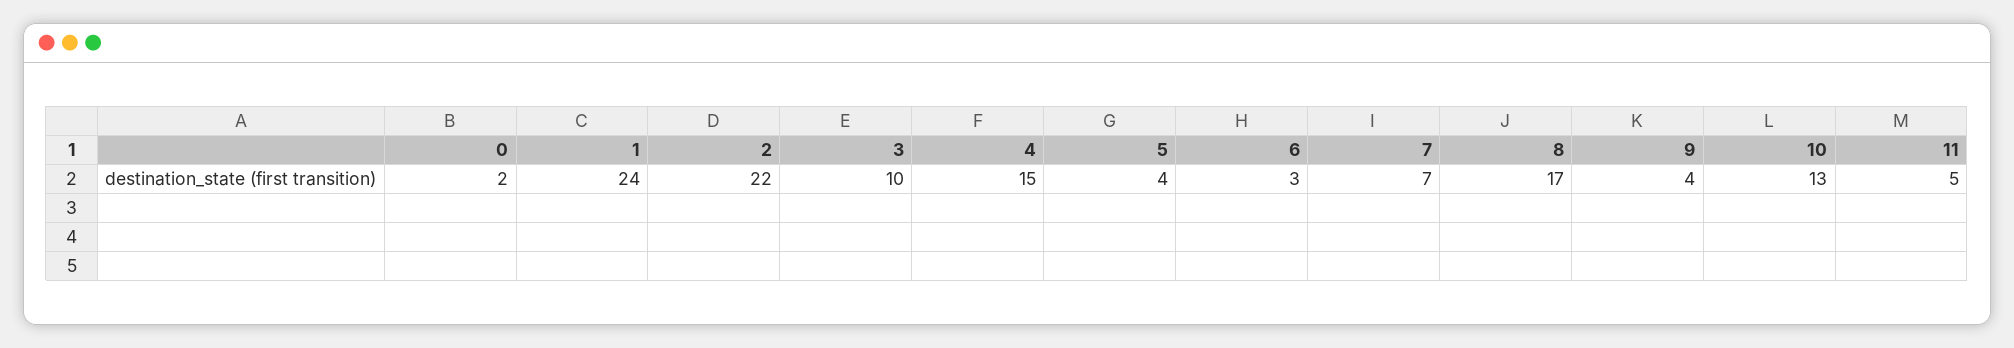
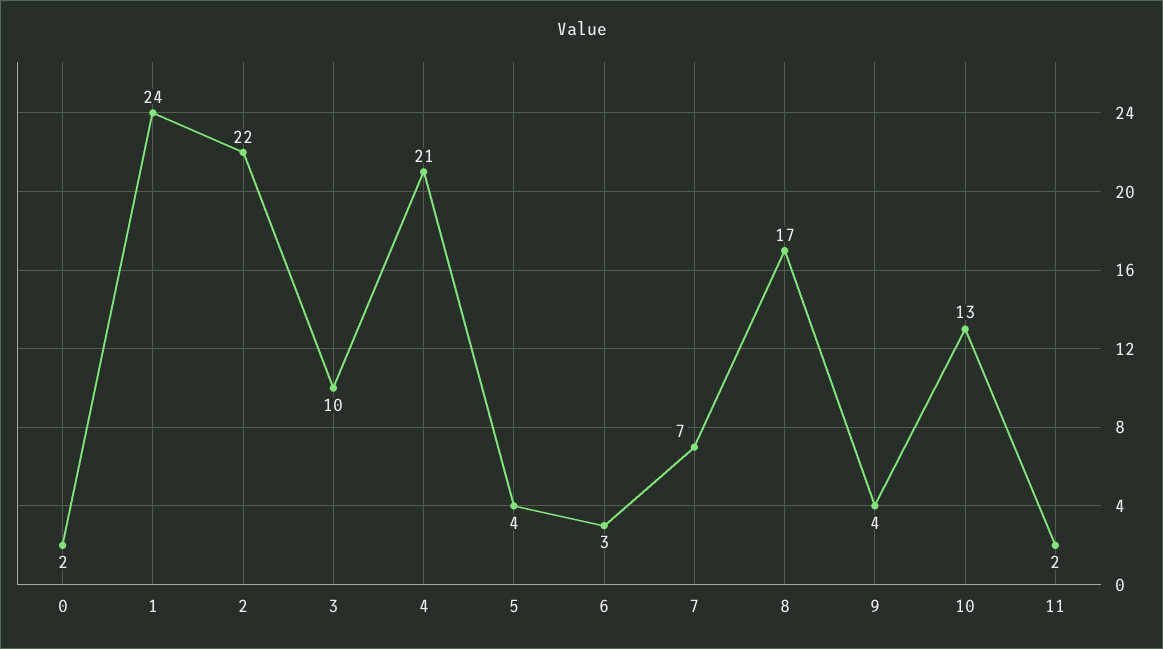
4: 15 -> 21
11: 5 -> 2

